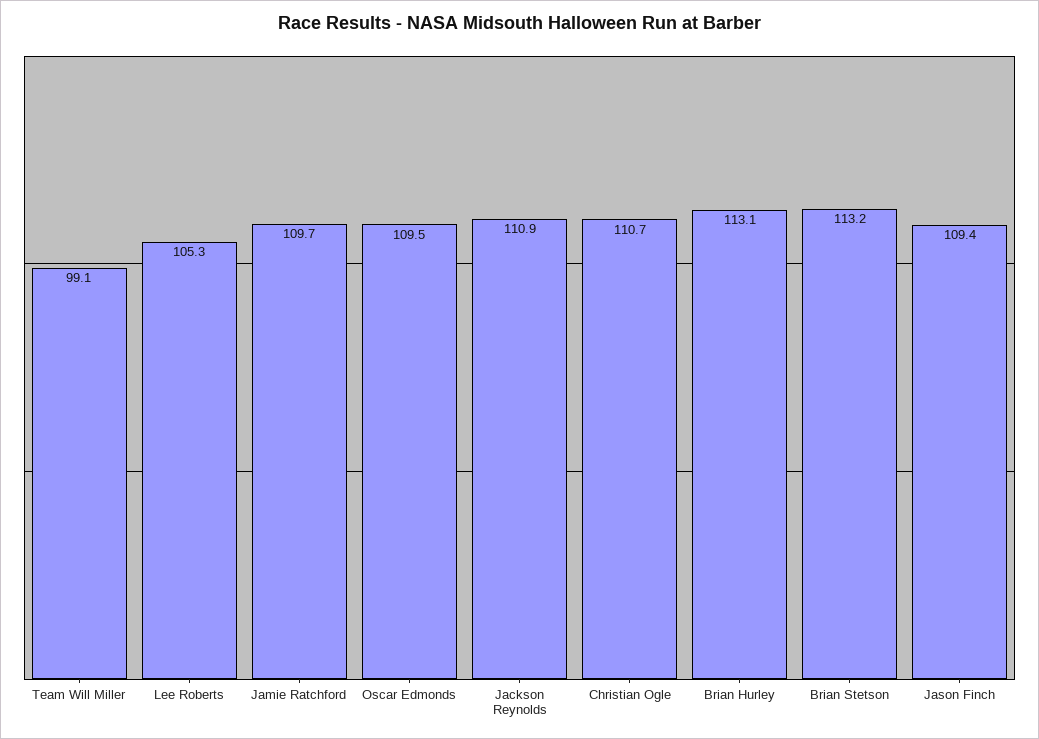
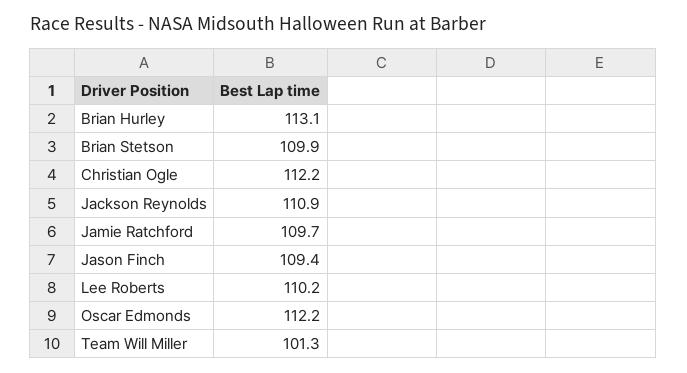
Team Will Miller: 99.1 -> 101.3
Lee Roberts: 105.3 -> 110.2
Oscar Edmonds: 109.5 -> 112.2
Christian Ogle: 110.7 -> 112.2
Brian Stetson: 113.2 -> 109.9

